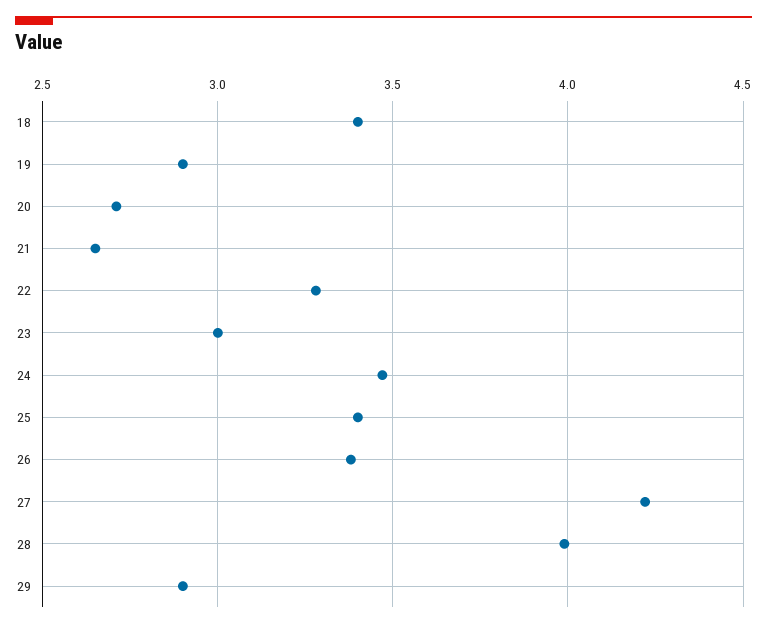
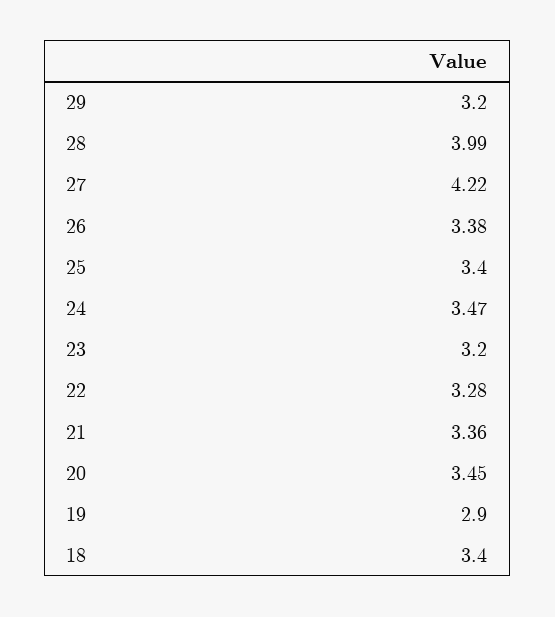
20: 2.7 -> 3.45
21: 2.65 -> 3.36
23: 3 -> 3.2
29: 2.9 -> 3.2

